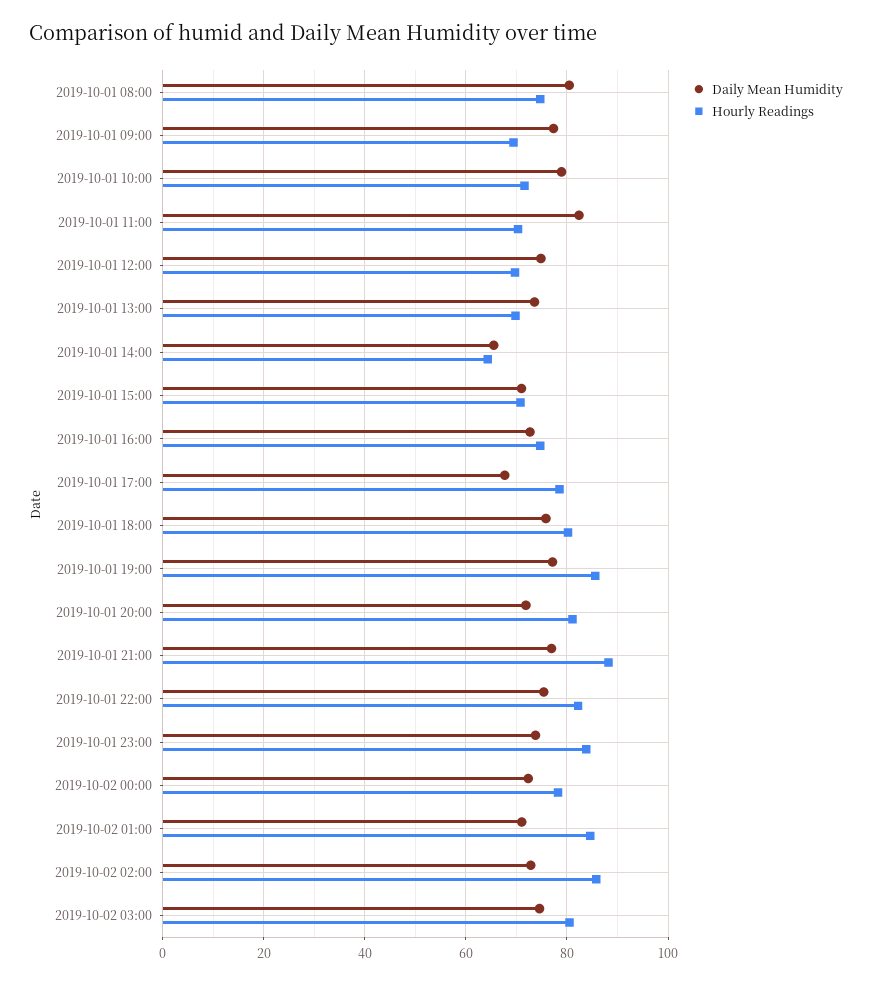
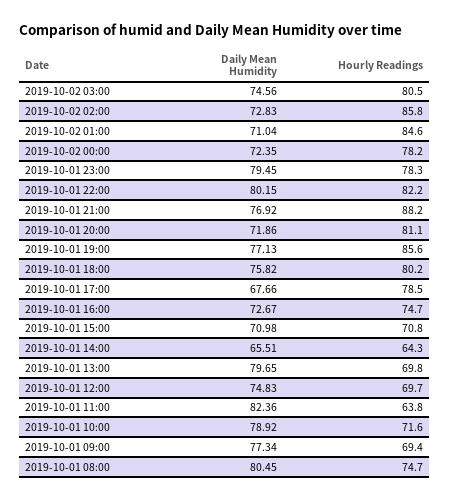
Hourly Readings, 2019-10-01 11:00: 70 -> 63.8
Daily Mean Humidity, 2019-10-01 13:00: 74 -> 79.65
Daily Mean Humidity, 2019-10-01 22:00: 76 -> 80.15
Daily Mean Humidity, 2019-10-01 23:00: 74 -> 79.45
Hourly Readings, 2019-10-01 23:00: 84 -> 78.3

